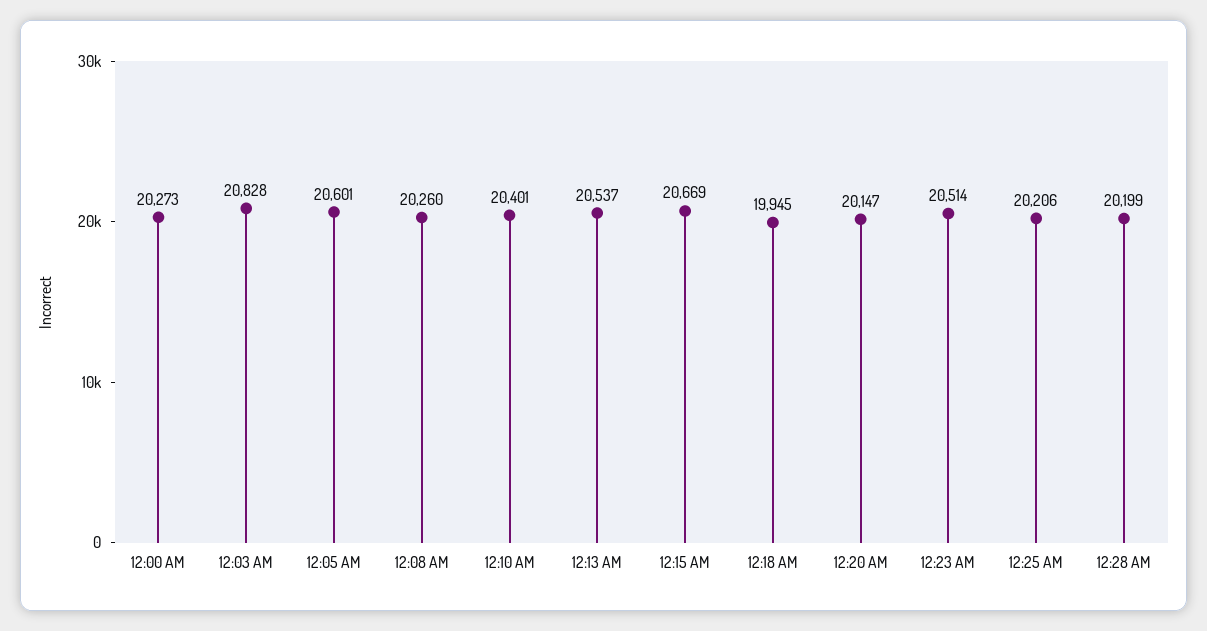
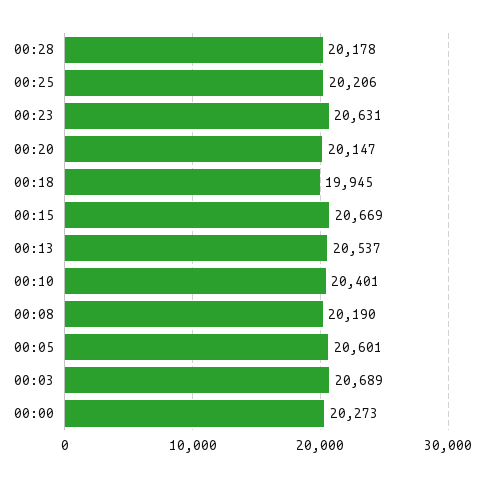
12:03 AM: 20828 -> 20689
12:08 AM: 20260 -> 20190
12:23 AM: 20514 -> 20631
12:28 AM: 20199 -> 20178

